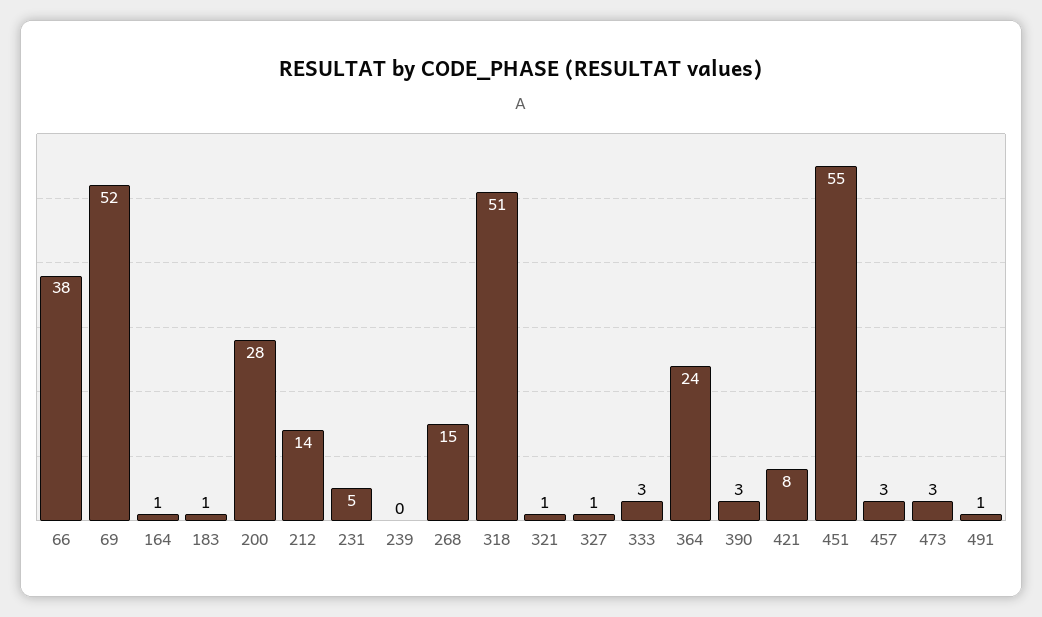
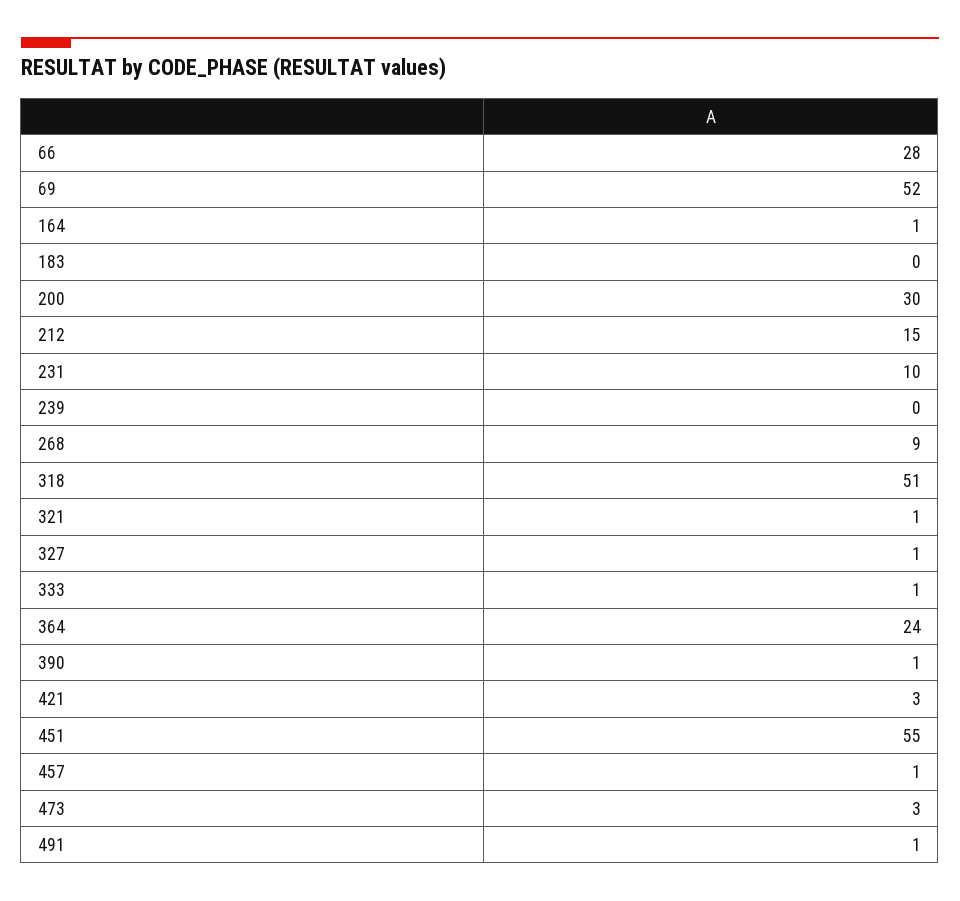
66: 38 -> 28
183: 1 -> 0
200: 28 -> 30
212: 14 -> 15
231: 5 -> 10
268: 15 -> 9
333: 3 -> 1
390: 3 -> 1
421: 8 -> 3
457: 3 -> 1

